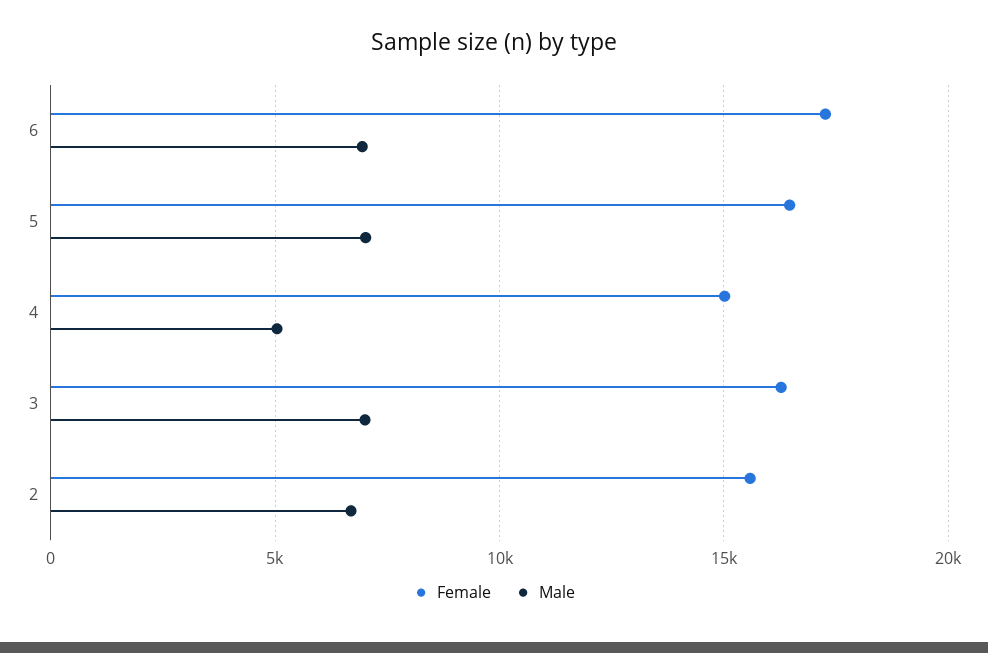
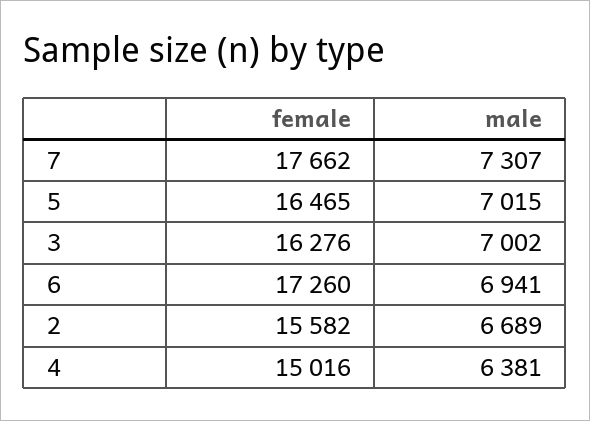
Male, 4: 5000 -> 6381
Female, 7: none -> 17662
Male, 7: none -> 7307

